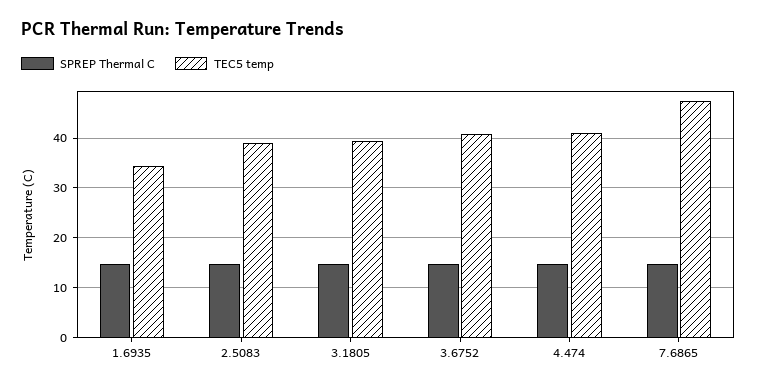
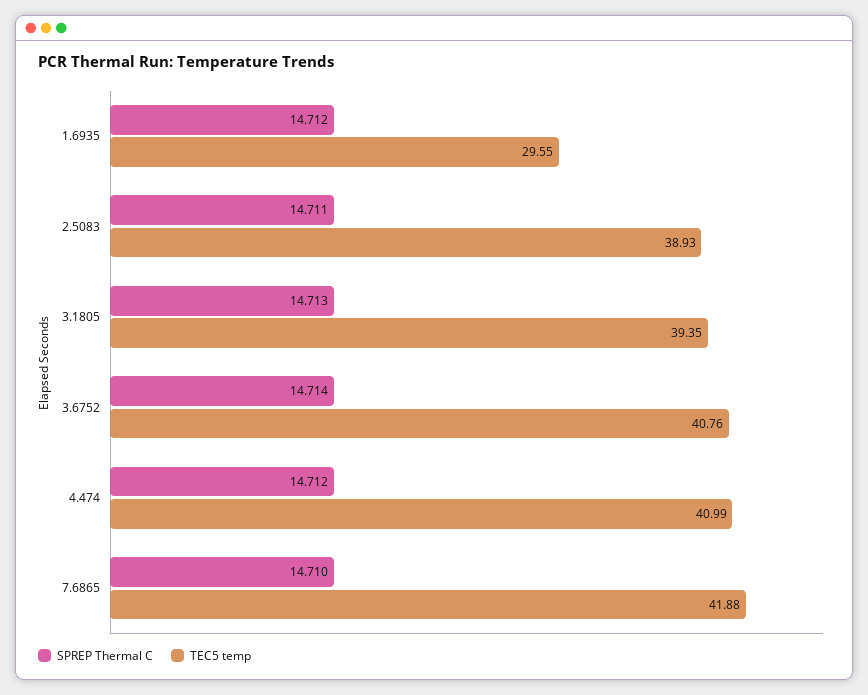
TEC5 temp, 1.6935: 34 -> 29.55
TEC5 temp, 7.6865: 48 -> 41.88

